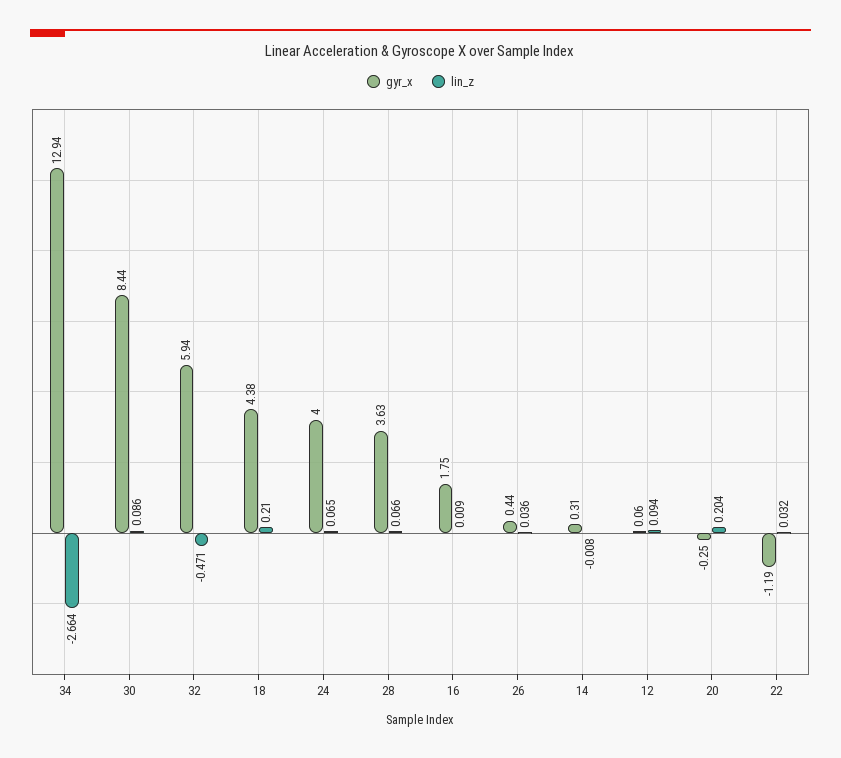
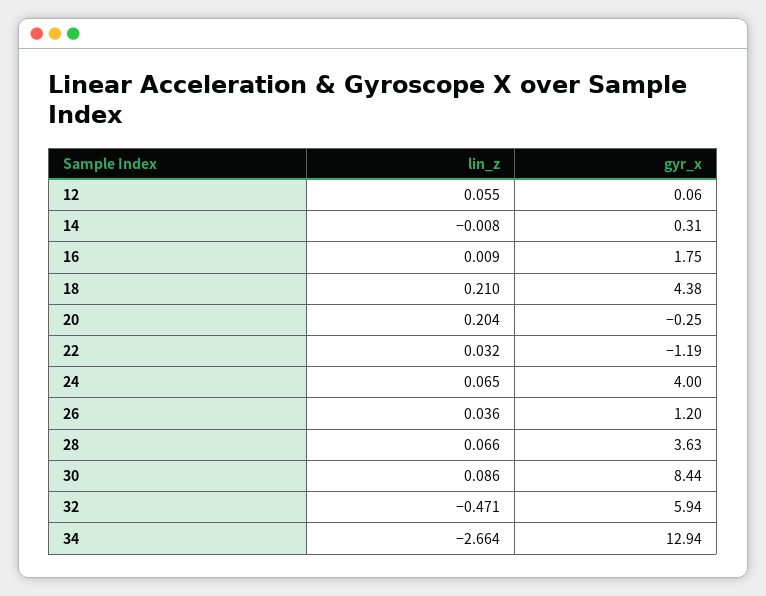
gyr_x, 26: 0.44 -> 1.2
lin_z, 12: 0.094 -> 0.055

